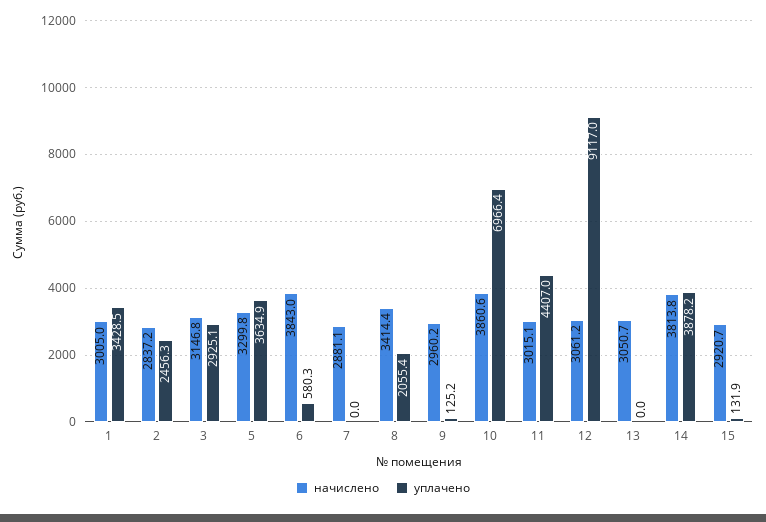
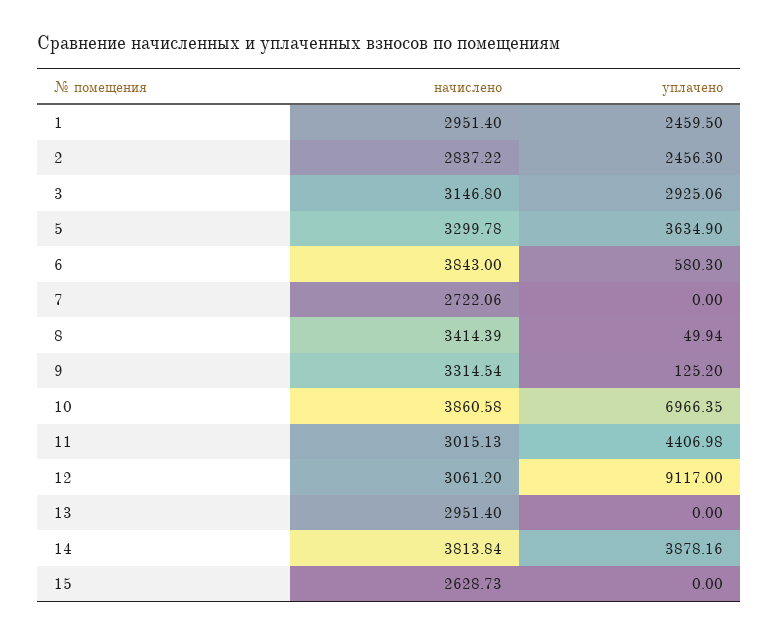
начислено, 1: 3005 -> 2951.4
уплачено, 1: 3428.5 -> 2459.5
начислено, 7: 2881.1 -> 2722.06
уплачено, 8: 2055.4 -> 49.94
начислено, 9: 2960.2 -> 3314.54
начислено, 13: 3050.7 -> 2951.4
начислено, 15: 2920.7 -> 2628.73
уплачено, 15: 131.9 -> 0

